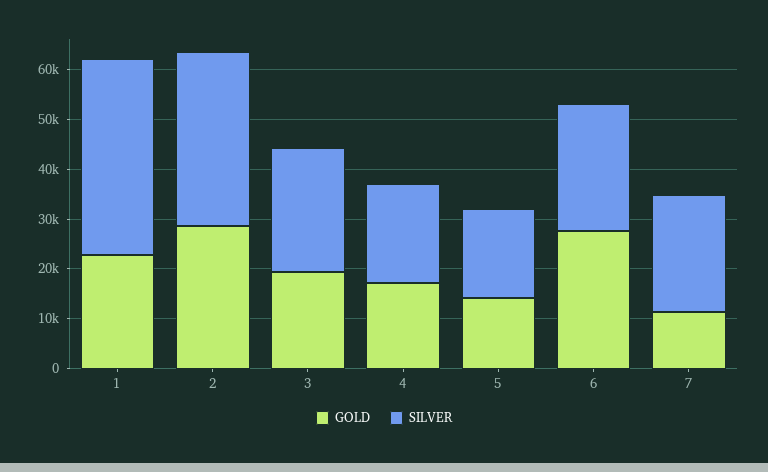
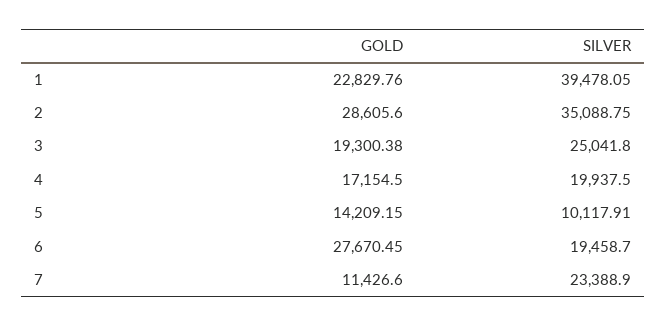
SILVER, 5: 18000 -> 10117.91
SILVER, 6: 26000 -> 19458.7

